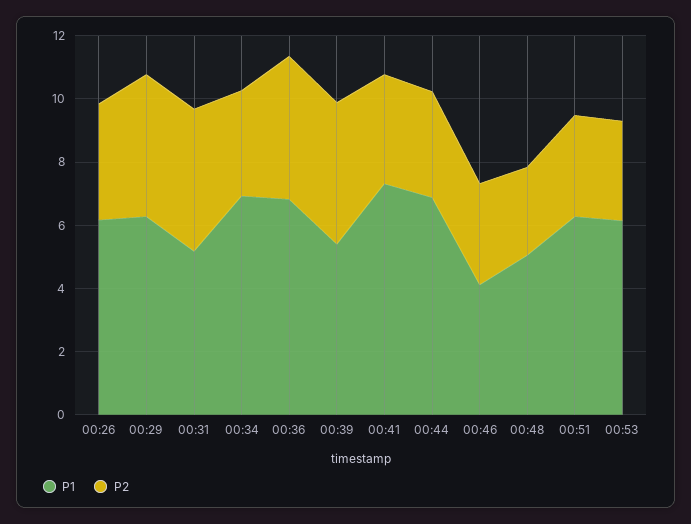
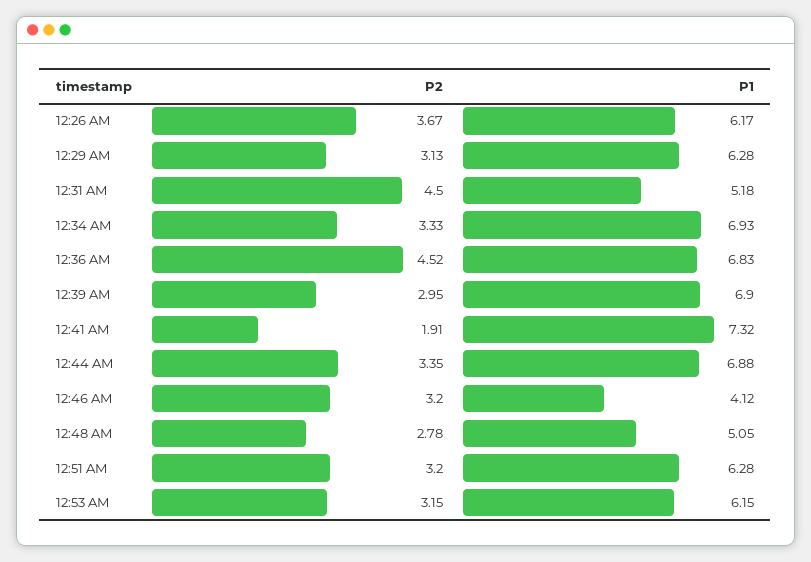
P2, 00:29: 4.5 -> 3.13
P1, 00:39: 5.5 -> 6.9
P2, 00:39: 4.5 -> 2.95
P2, 00:41: 3.5 -> 1.91

